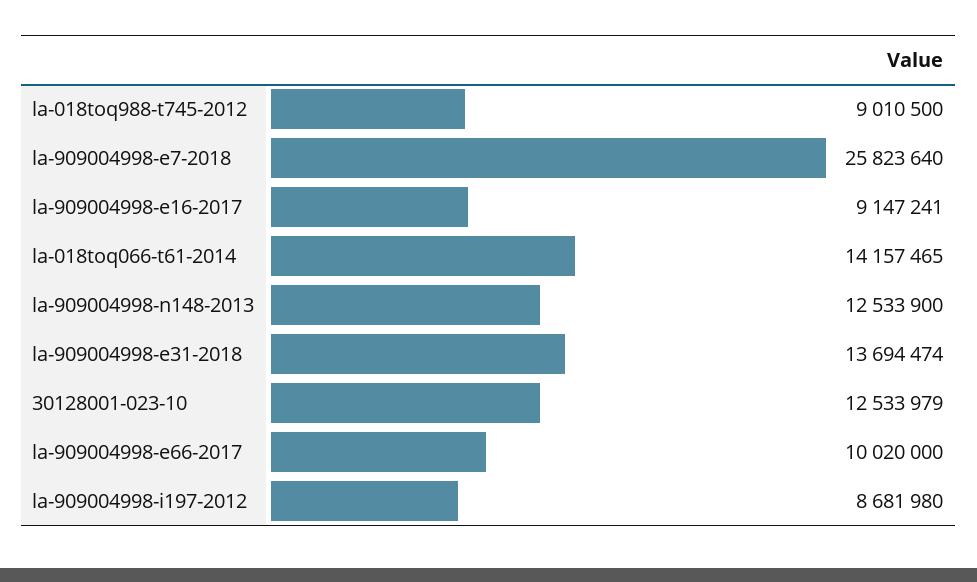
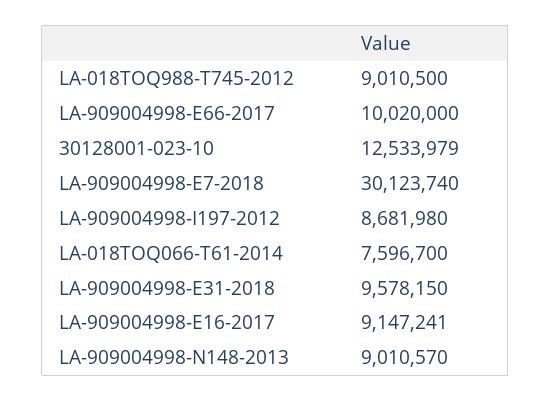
la-909004998-e7-2018: 25823640 -> 30123740
la-018toq066-t61-2014: 14157465 -> 7596700
la-909004998-n148-2013: 12533900 -> 9010570
la-909004998-e31-2018: 13694474 -> 9578150

